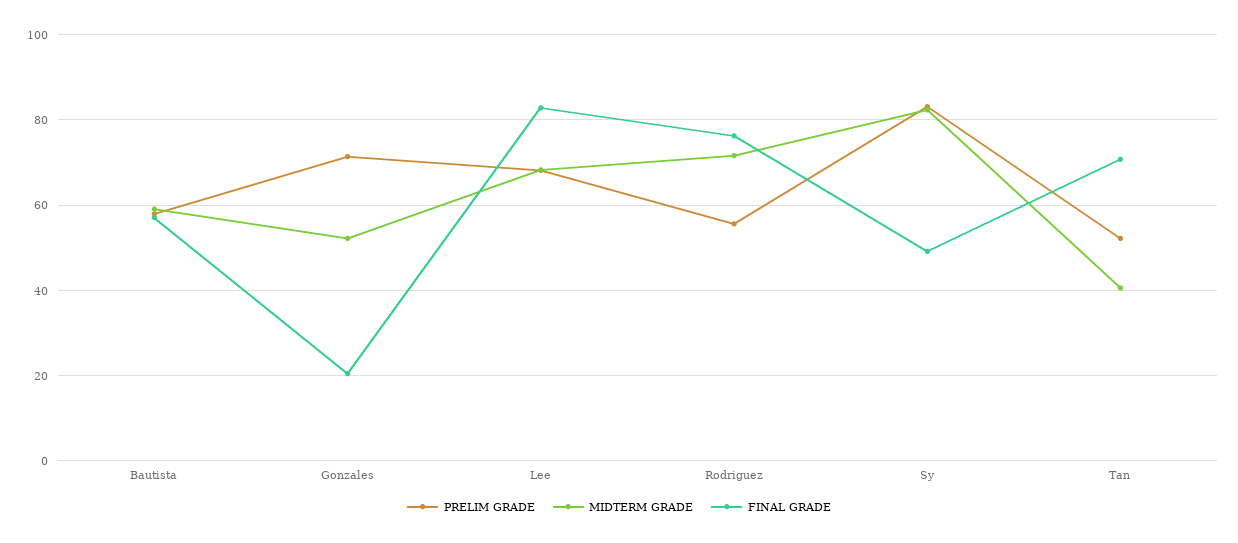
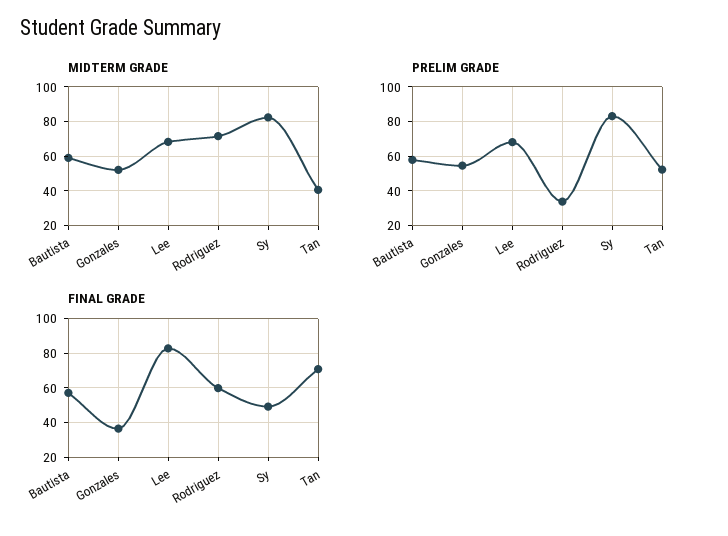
PRELIM GRADE, Gonzales: 72 -> 55
FINAL GRADE, Gonzales: 20 -> 35
PRELIM GRADE, Rodriguez: 56 -> 35
FINAL GRADE, Rodriguez: 76 -> 60

